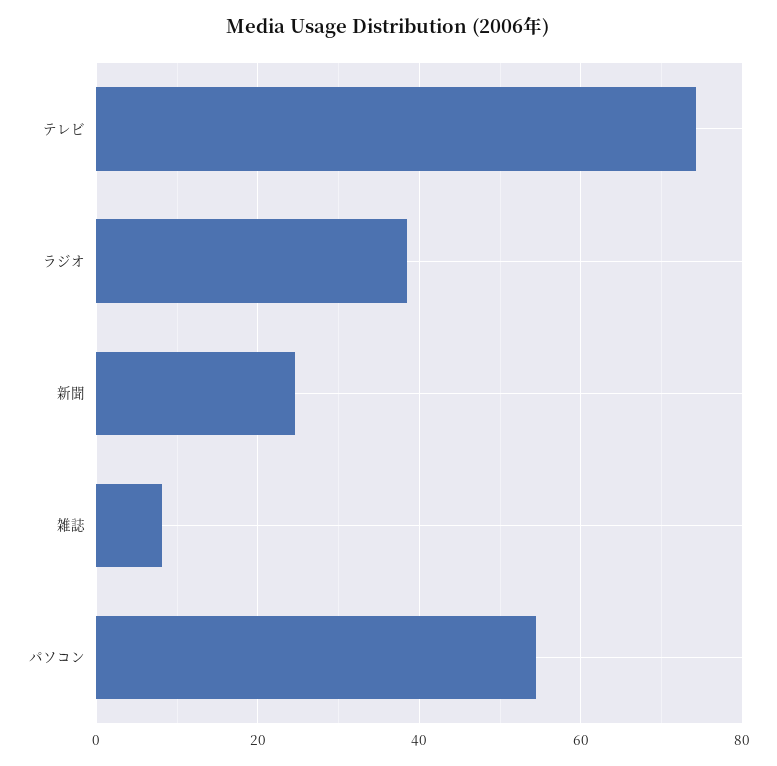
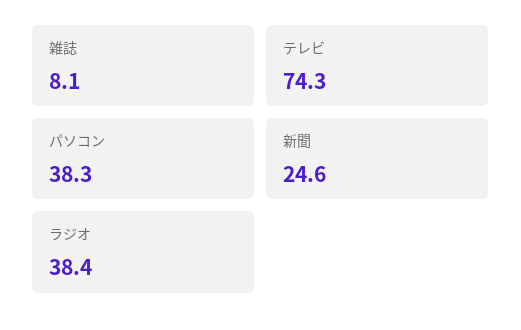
パソコン: 54 -> 38.3

